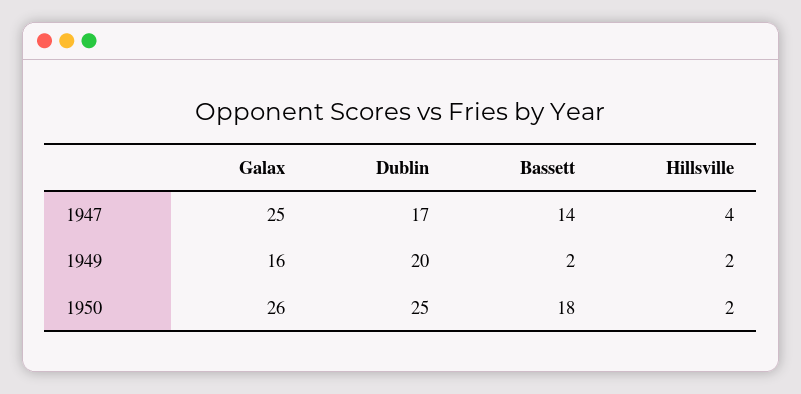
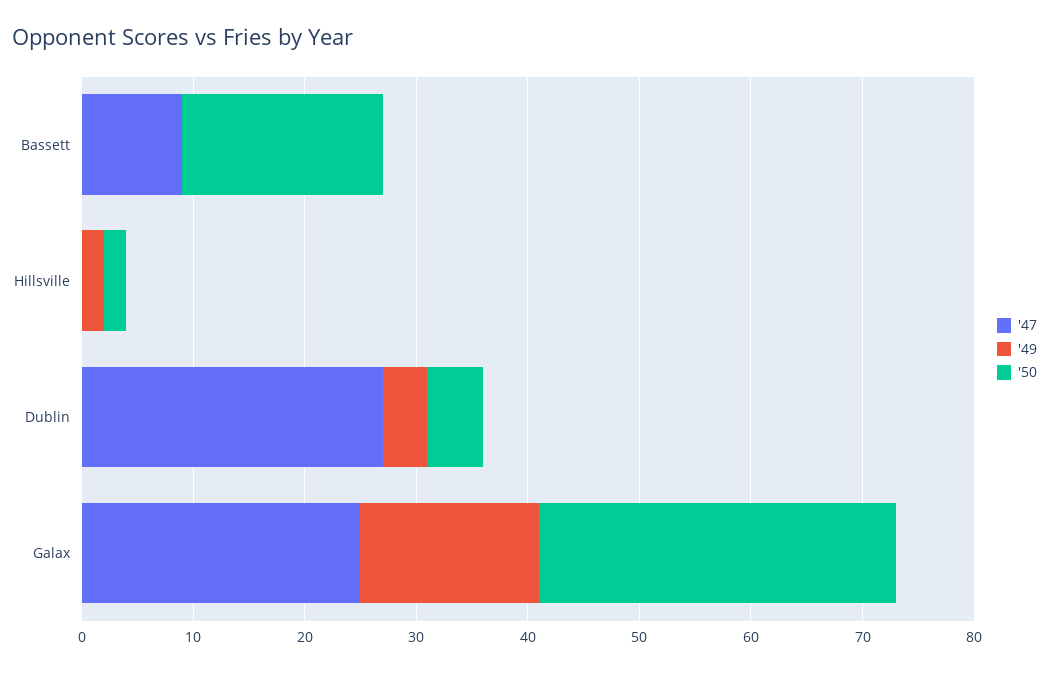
1947, Dublin: 17 -> 27
1947, Bassett: 14 -> 9
1947, Hillsville: 4 -> 0
1949, Dublin: 20 -> 4
1949, Bassett: 2 -> 0
1950, Galax: 26 -> 32
1950, Dublin: 25 -> 5

